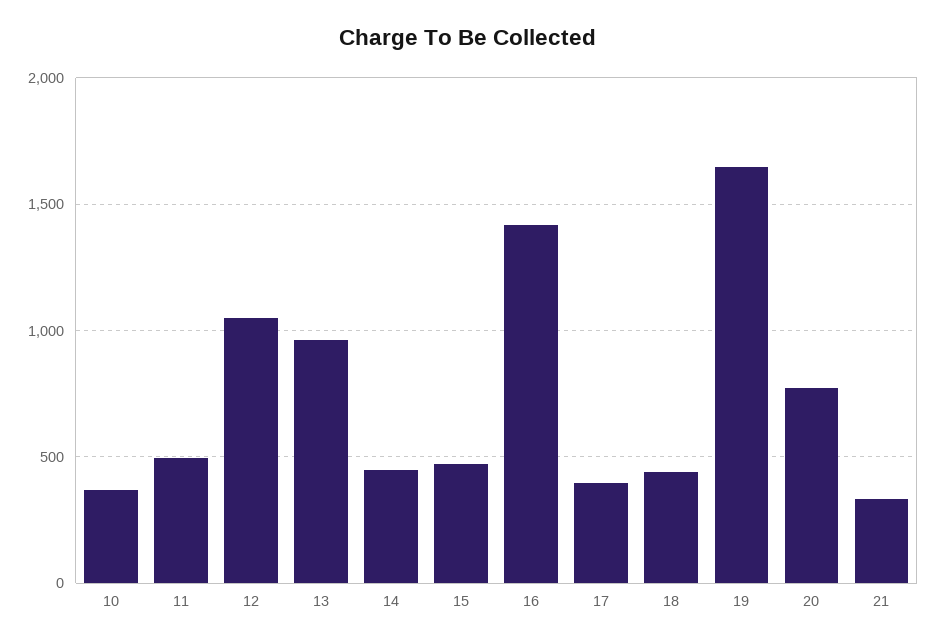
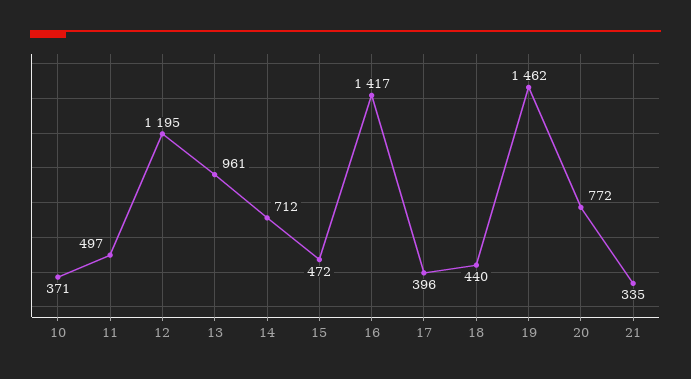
12: 1050 -> 1195
14: 450 -> 712
19: 1650 -> 1462

